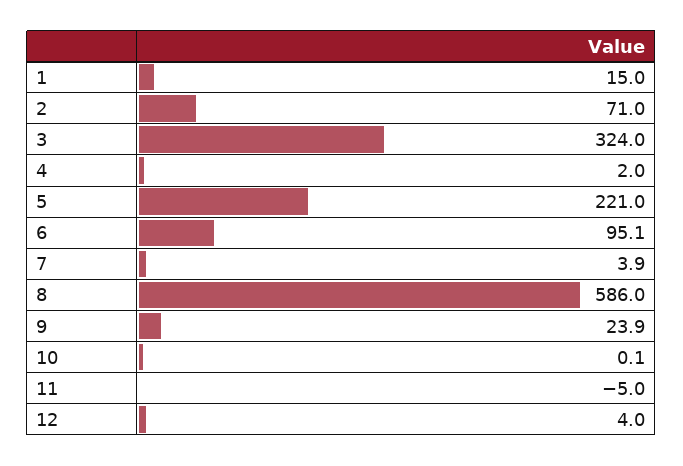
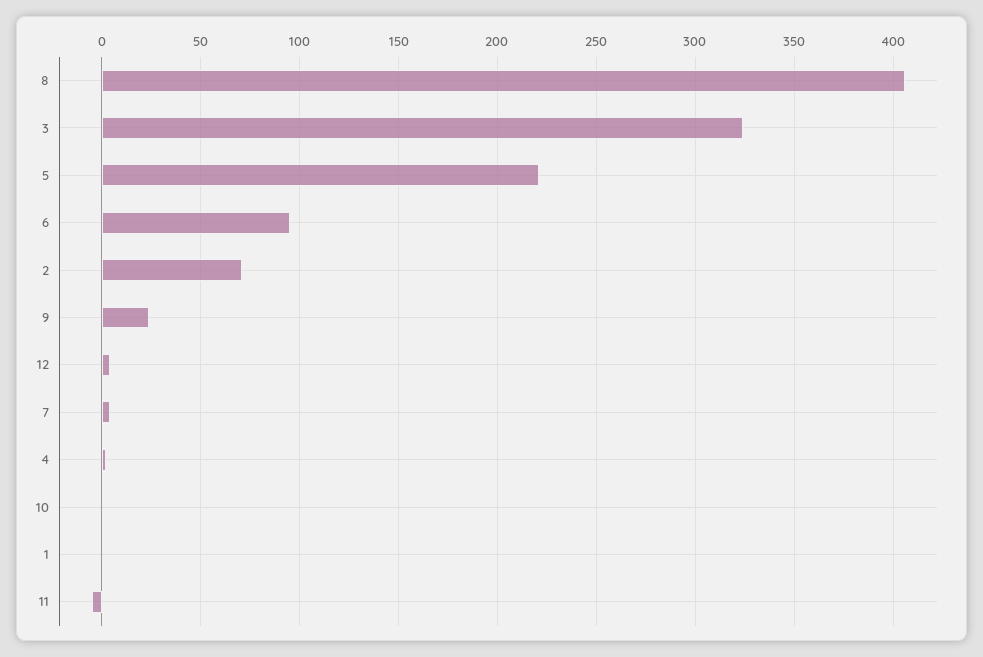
1: 15 -> 0
8: 586 -> 405

